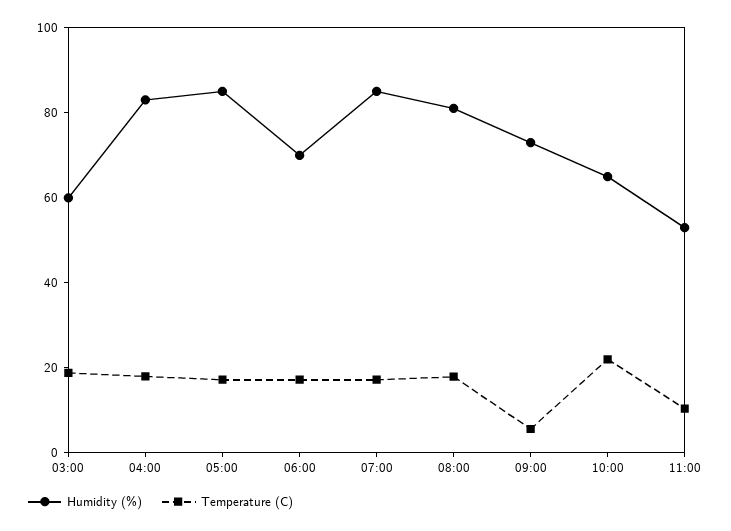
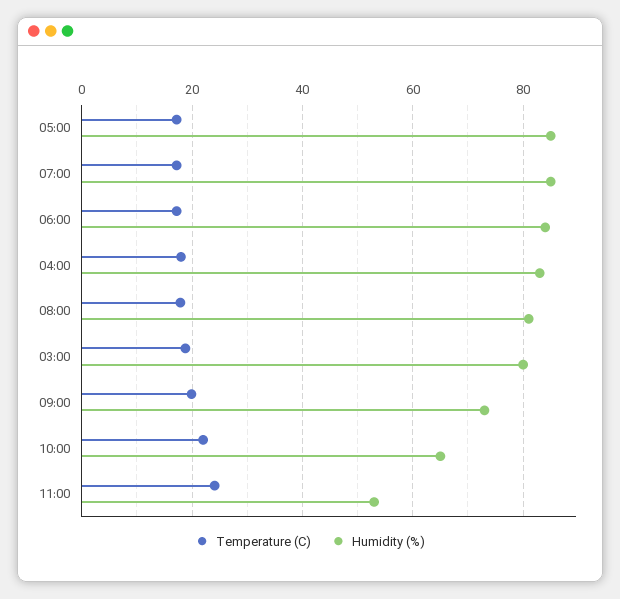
Humidity (%), 03:00: 60 -> 80
Humidity (%), 06:00: 70 -> 84
Temperature (C), 09:00: 5 -> 20
Temperature (C), 11:00: 10 -> 24

